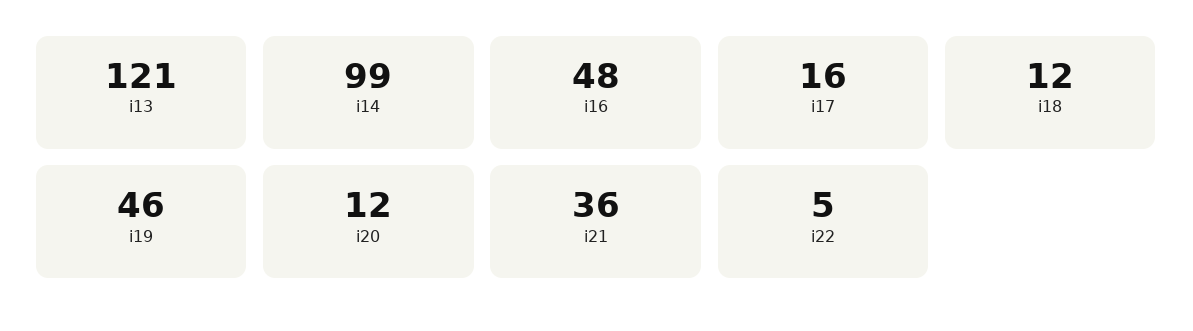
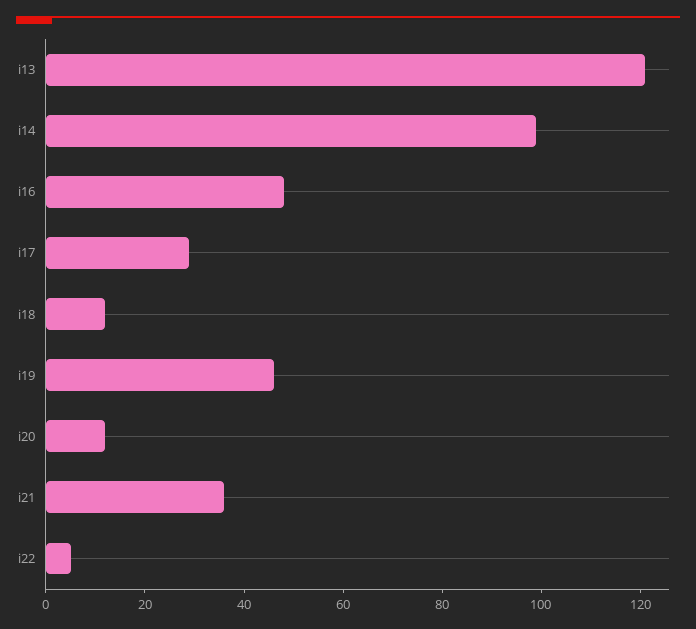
i17: 16 -> 30

